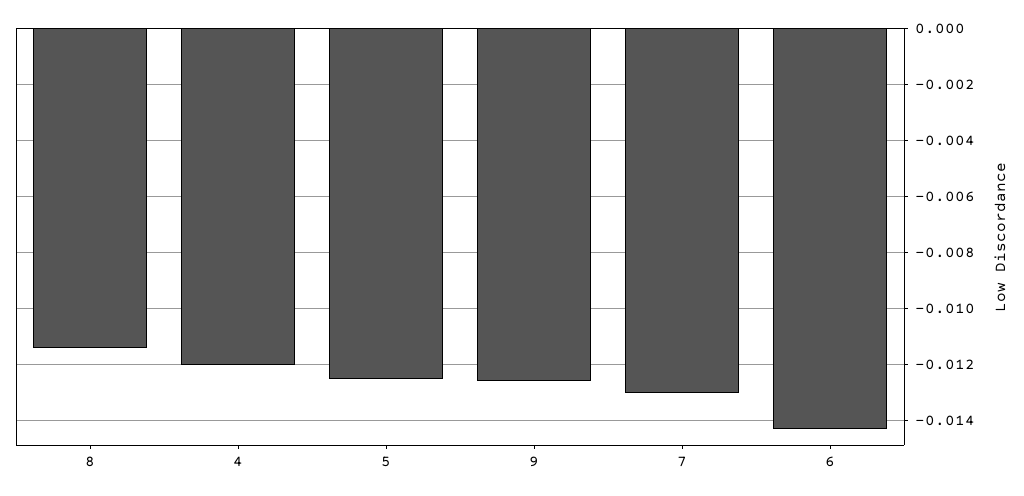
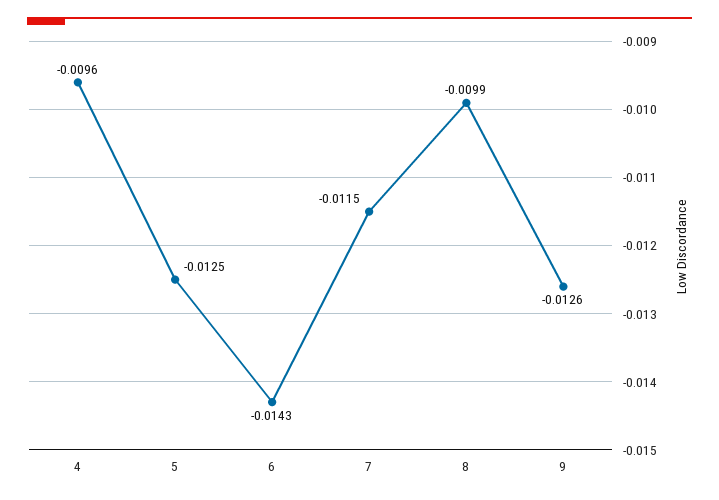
8: -0.0115 -> -0.0099
4: -0.012 -> -0.0096
7: -0.013 -> -0.0115

